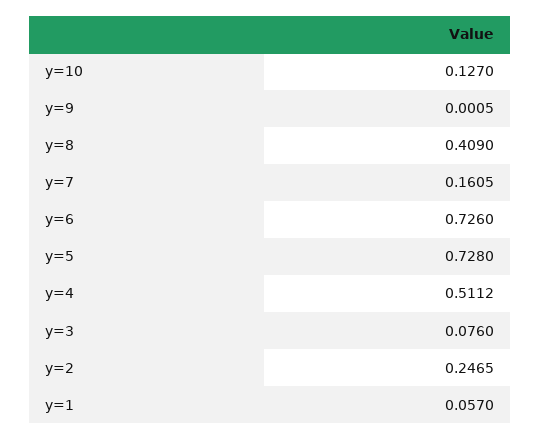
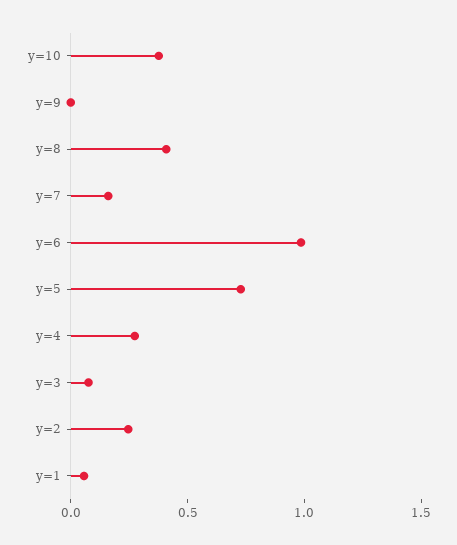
y=10: 0.127 -> 0.4
y=6: 0.726 -> 1
y=4: 0.5112 -> 0.3

